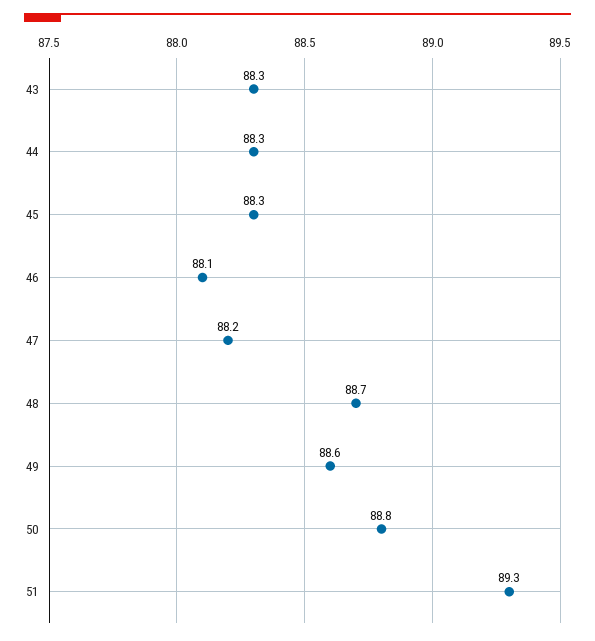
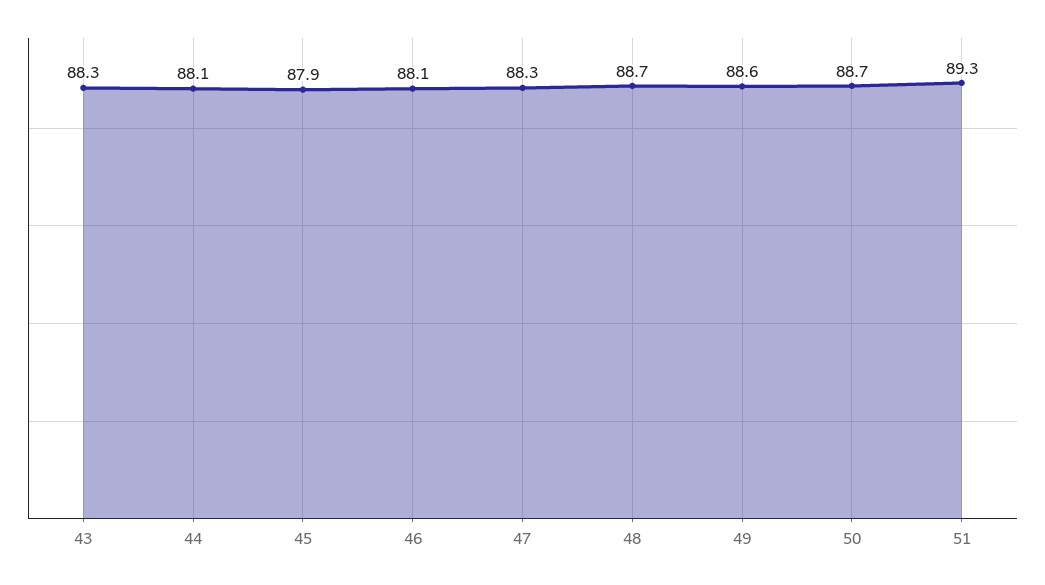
44: 88.3 -> 88.1
45: 88.3 -> 87.9
47: 88.2 -> 88.3
50: 88.8 -> 88.7

